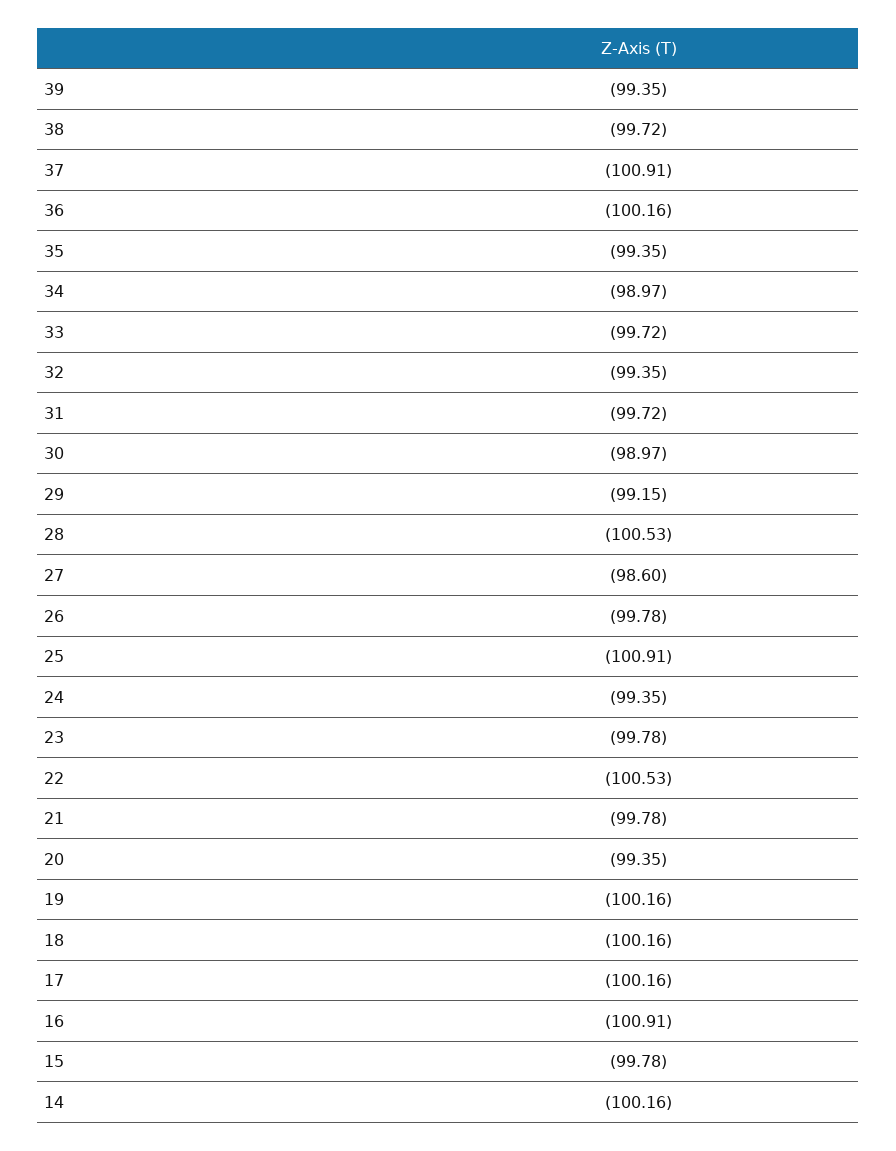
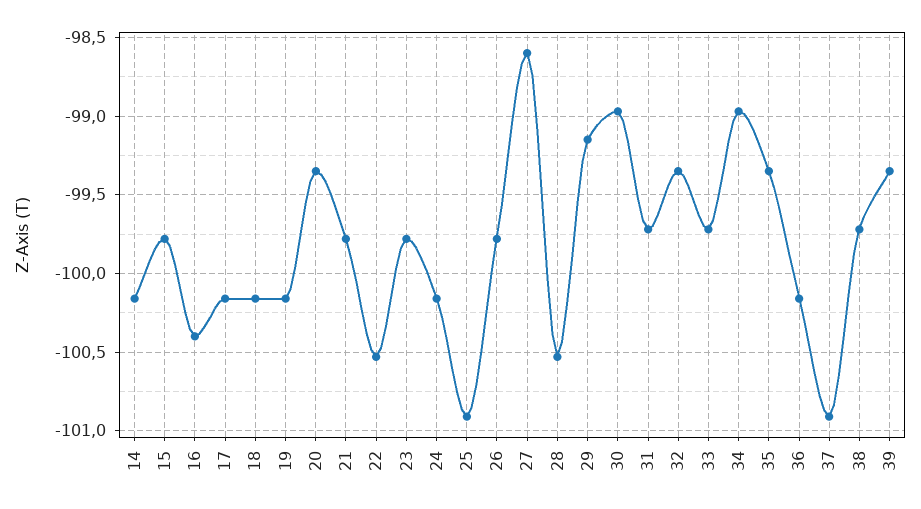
24: -99.35 -> -100.15
16: -100.91 -> -100.4

